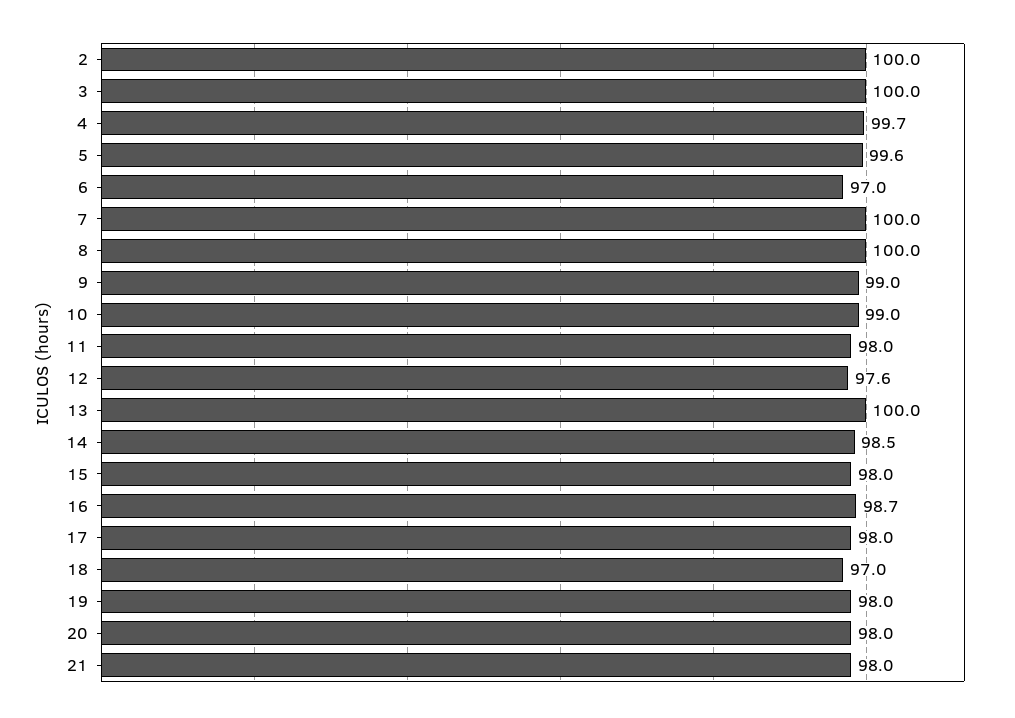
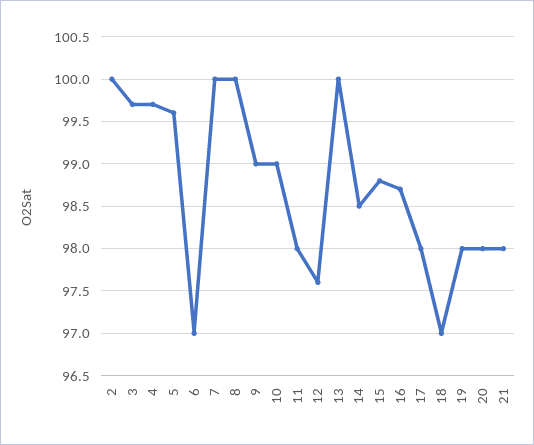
3: 100 -> 99.7
15: 98 -> 98.8

